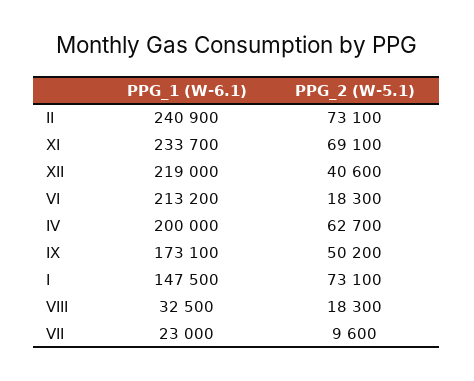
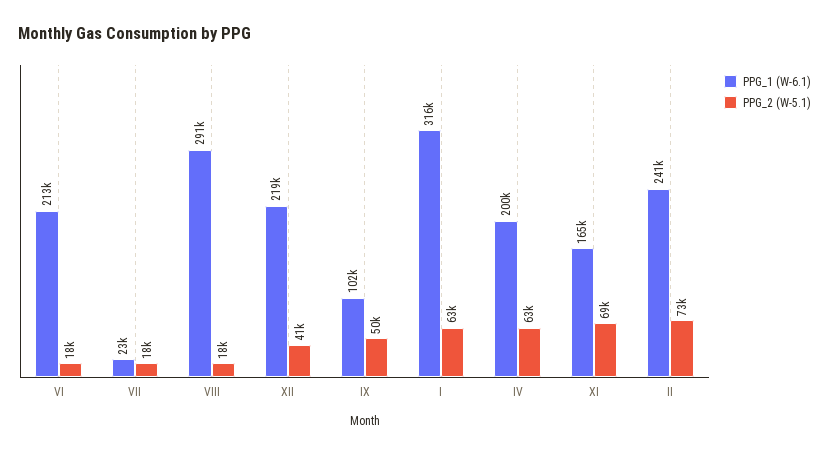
PPG_1 (W-6.1), XI: 233700 -> 165000
PPG_1 (W-6.1), IX: 173100 -> 102000
PPG_1 (W-6.1), I: 147500 -> 316000
PPG_2 (W-5.1), I: 73100 -> 63000
PPG_1 (W-6.1), VIII: 32500 -> 291000
PPG_2 (W-5.1), VII: 9600 -> 18000

